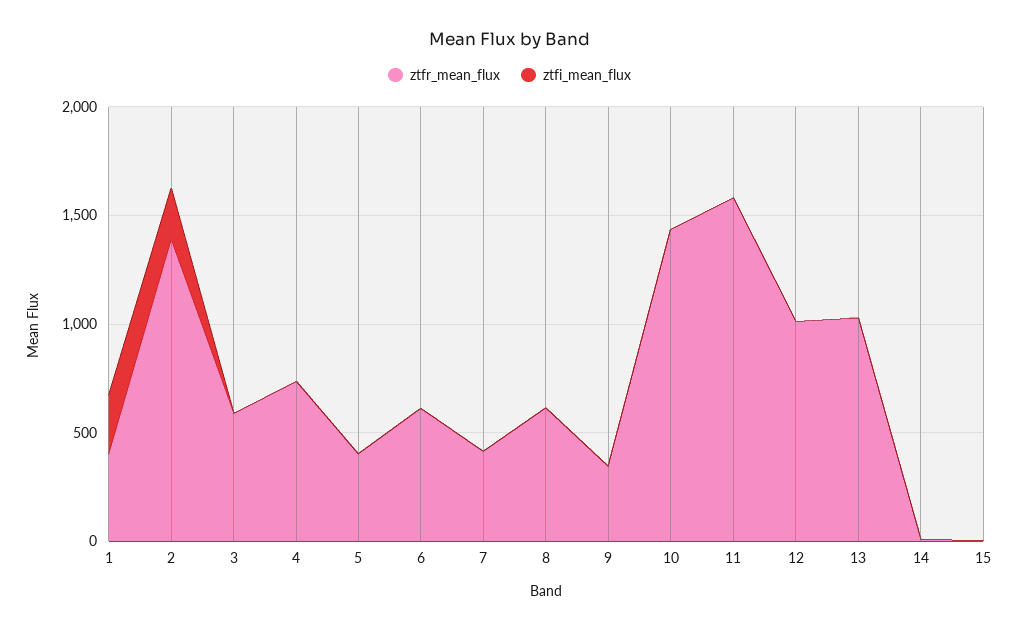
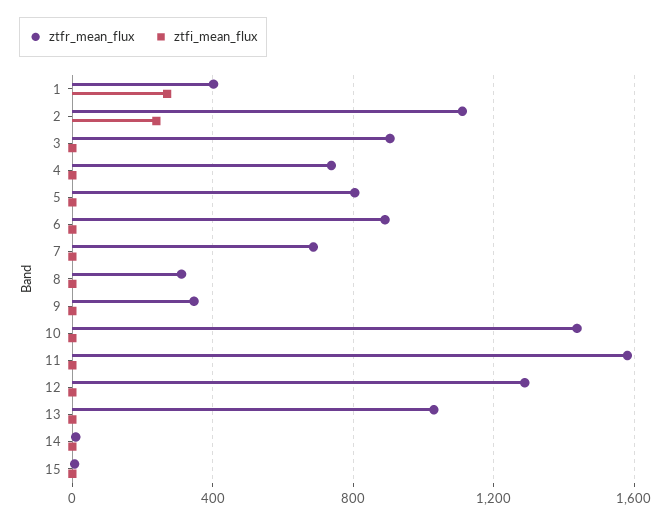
ztfr_mean_flux, 2: 1400 -> 1100
ztfr_mean_flux, 3: 600 -> 900
ztfr_mean_flux, 5: 400 -> 800
ztfr_mean_flux, 6: 600 -> 900
ztfr_mean_flux, 7: 400 -> 700
ztfr_mean_flux, 8: 600 -> 300
ztfr_mean_flux, 12: 1000 -> 1300

